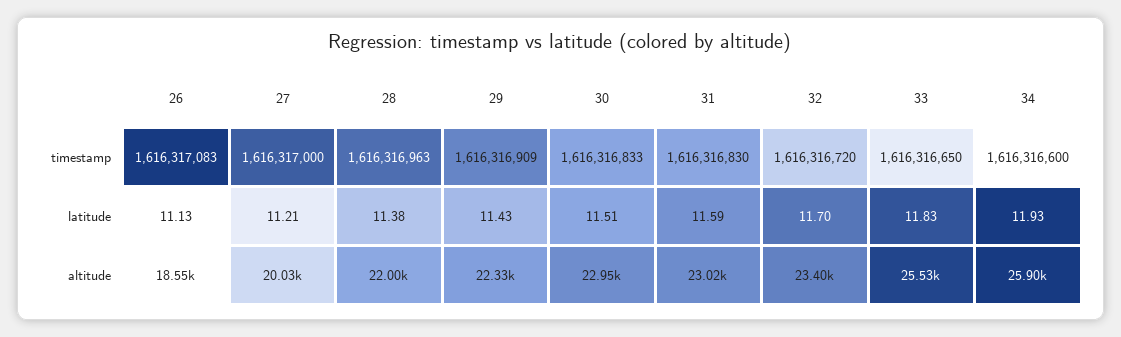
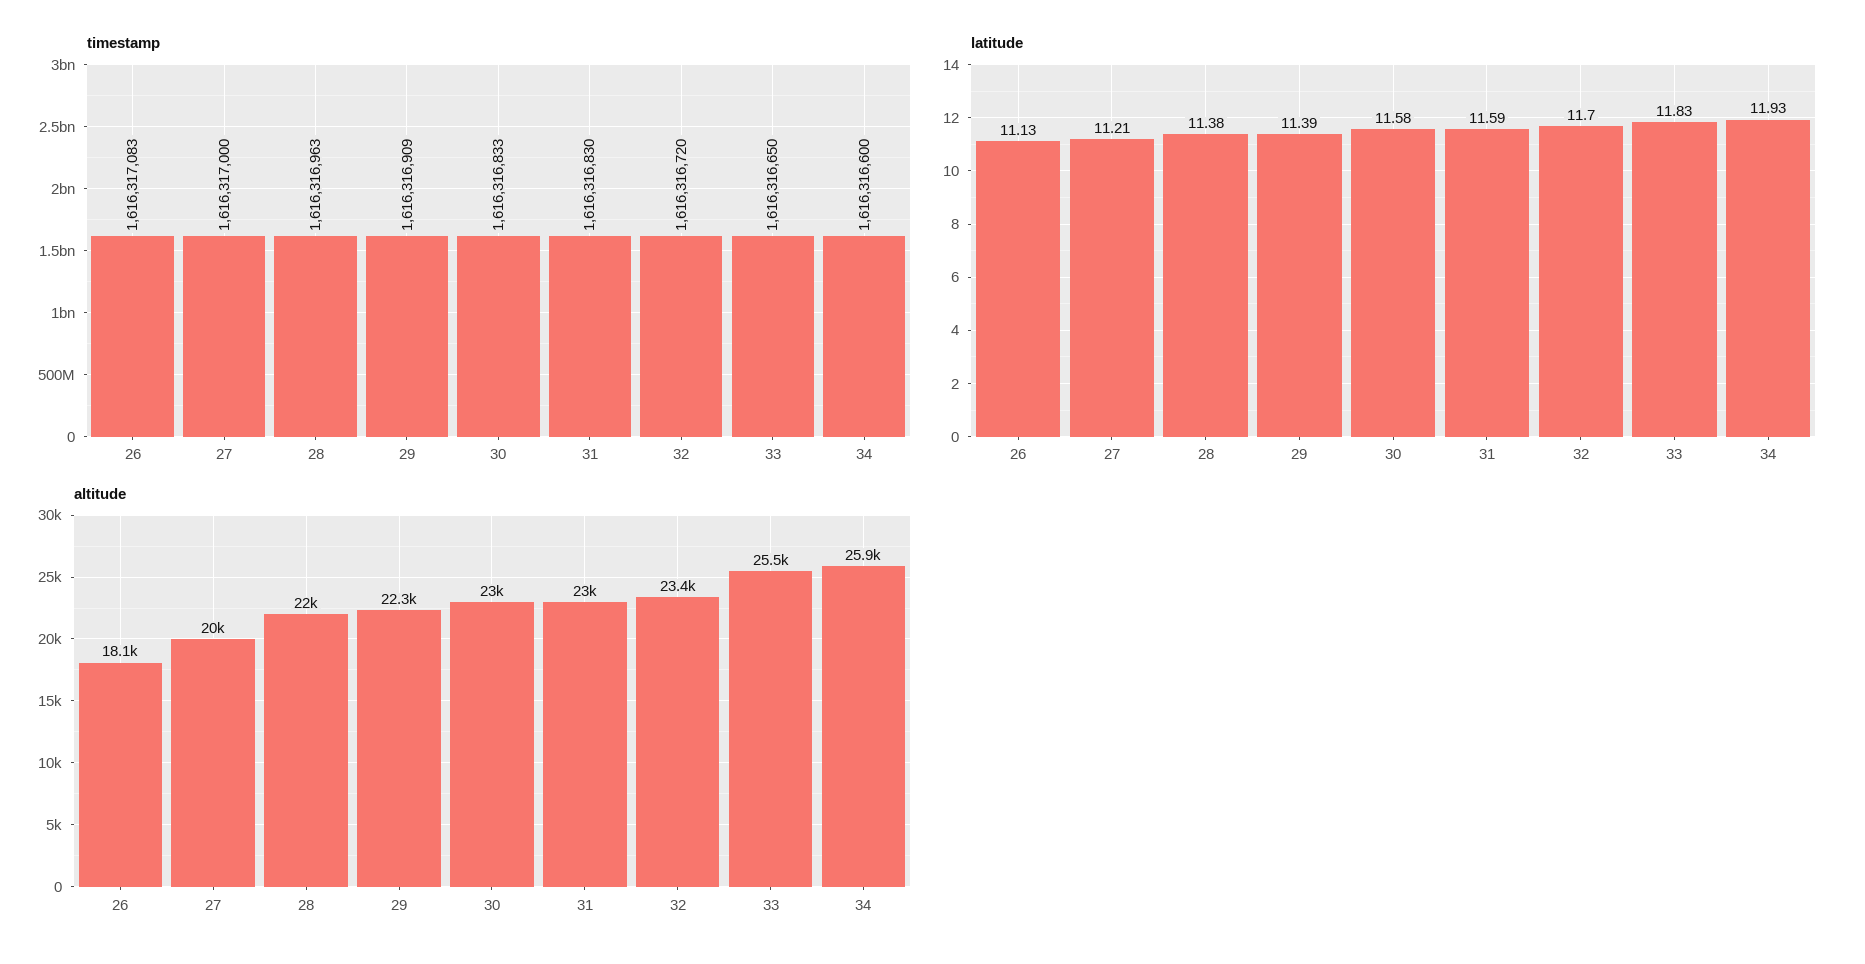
latitude, 29: 11.43 -> 11.39
latitude, 30: 11.51 -> 11.58
altitude, 26: 18550 -> 18100

